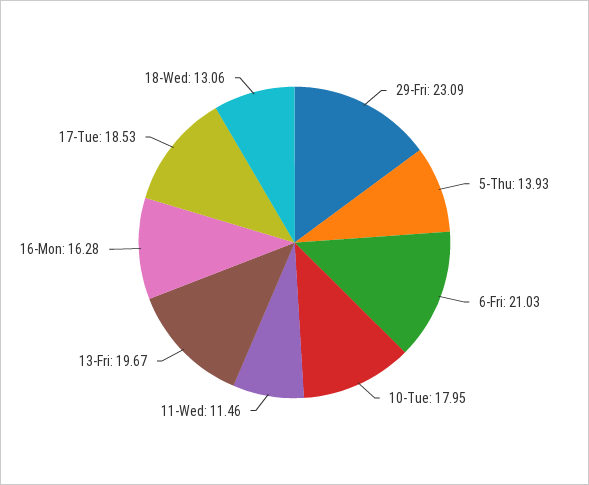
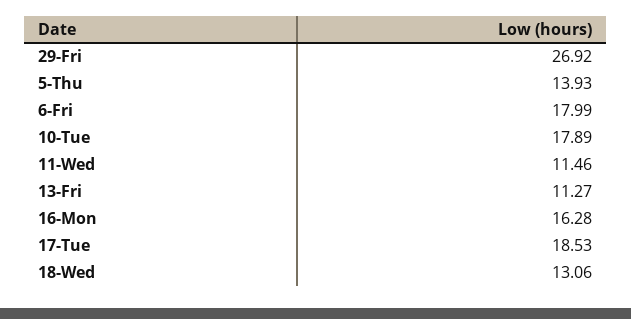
29-Fri: 23.09 -> 26.92
6-Fri: 21.03 -> 17.99
10-Tue: 17.95 -> 17.89
13-Fri: 19.67 -> 11.27

